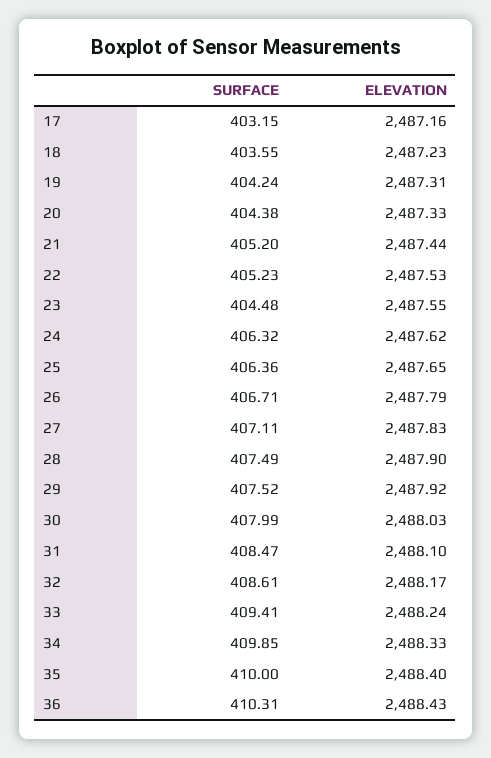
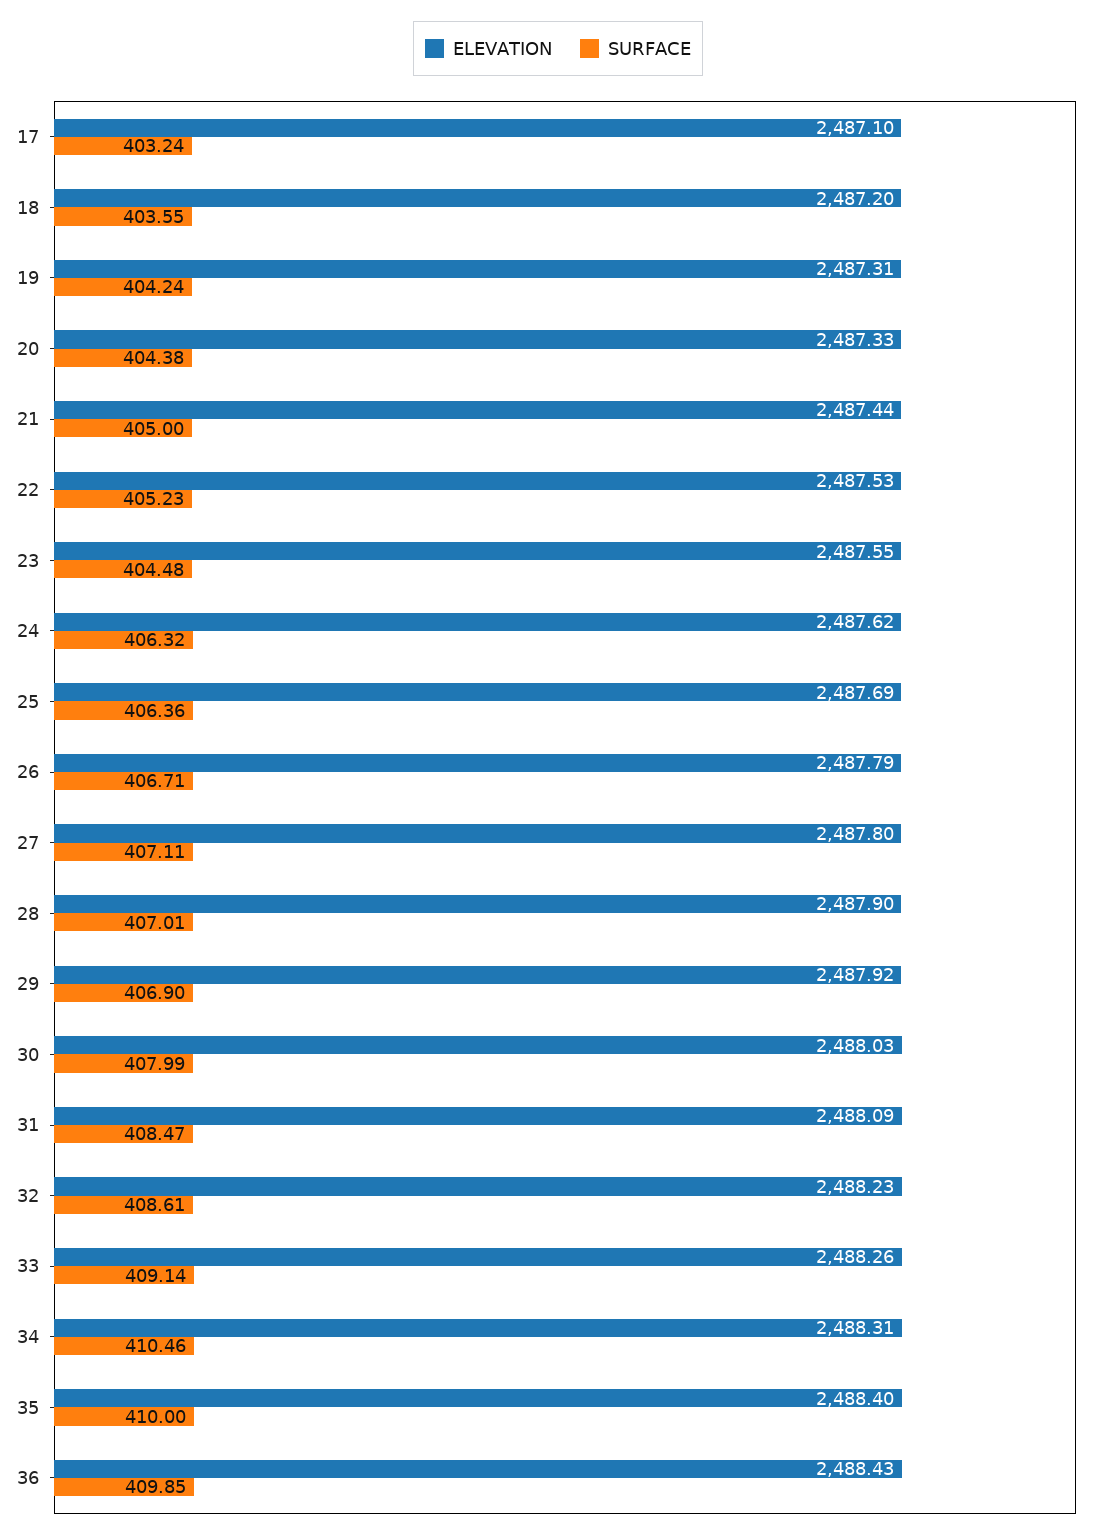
SURFACE, 17: 403.15 -> 403.24
ELEVATION, 17: 2487.16 -> 2487.1
ELEVATION, 18: 2487.23 -> 2487.2
SURFACE, 21: 405.2 -> 405
ELEVATION, 25: 2487.65 -> 2487.69
ELEVATION, 27: 2487.83 -> 2487.8
SURFACE, 28: 407.49 -> 407.01
SURFACE, 29: 407.52 -> 406.9
ELEVATION, 31: 2488.1 -> 2488.09
ELEVATION, 32: 2488.17 -> 2488.23
SURFACE, 33: 409.41 -> 409.14
ELEVATION, 33: 2488.24 -> 2488.26
SURFACE, 34: 409.85 -> 410.46
ELEVATION, 34: 2488.33 -> 2488.31
SURFACE, 36: 410.31 -> 409.85

